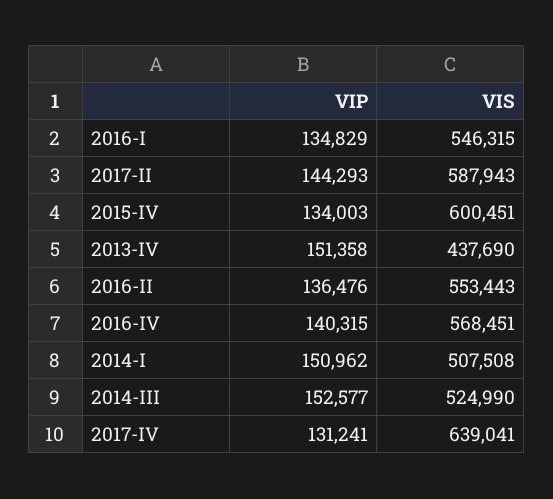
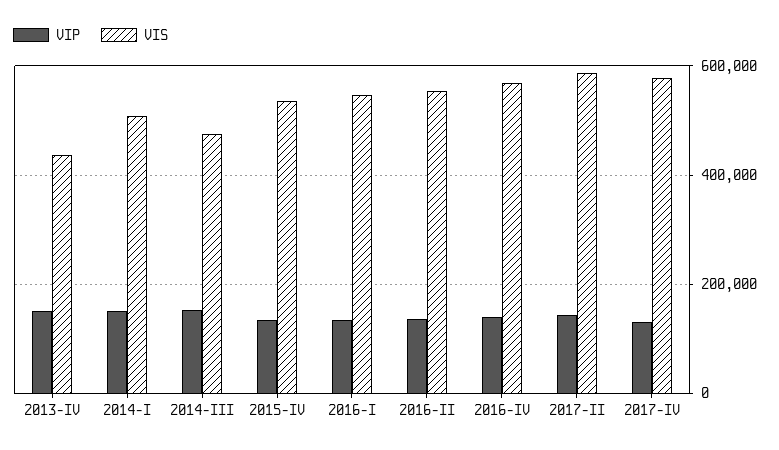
VIS, 2015-IV: 600451 -> 540000
VIS, 2014-III: 524990 -> 480000
VIS, 2017-IV: 639041 -> 580000

